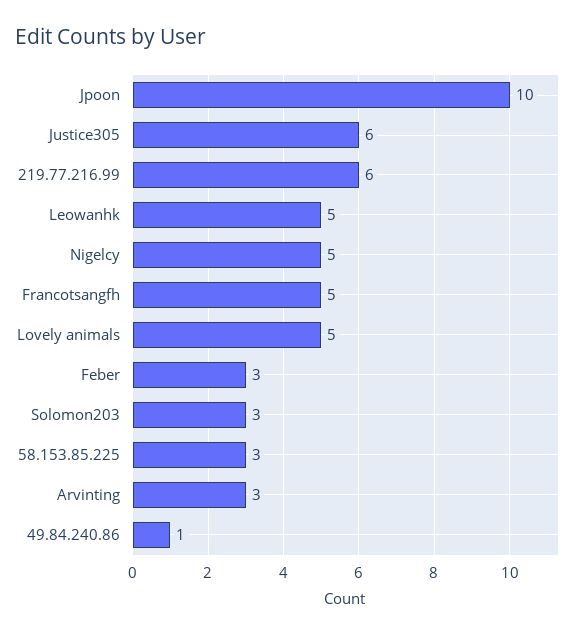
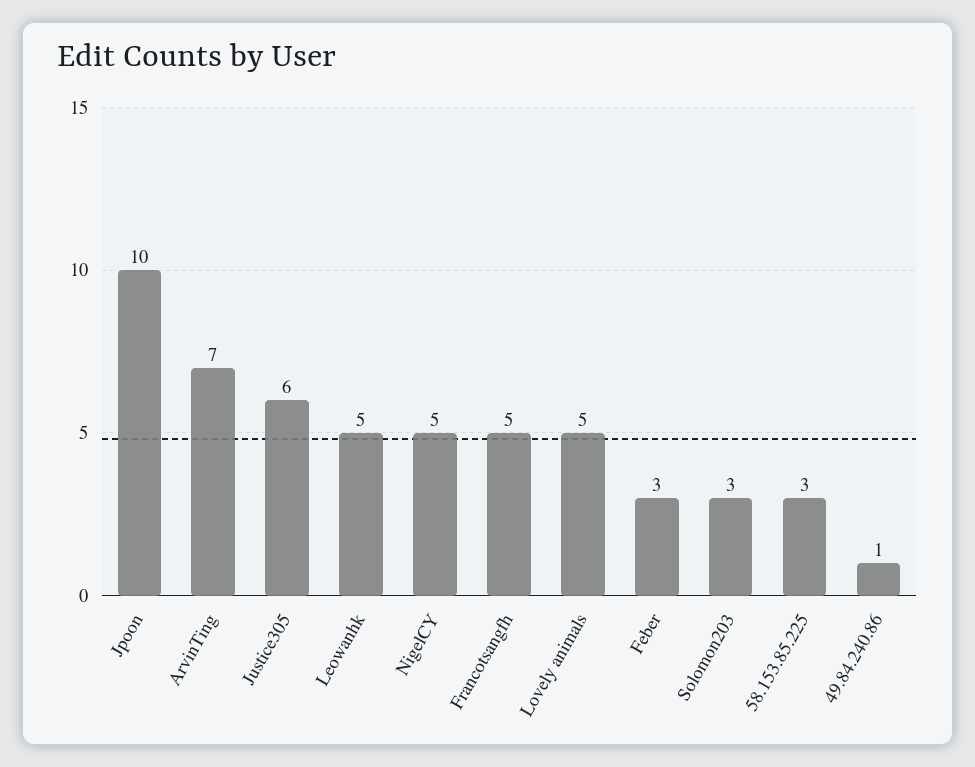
219.77.216.99: 6 -> none
Arvinting: 3 -> 7

